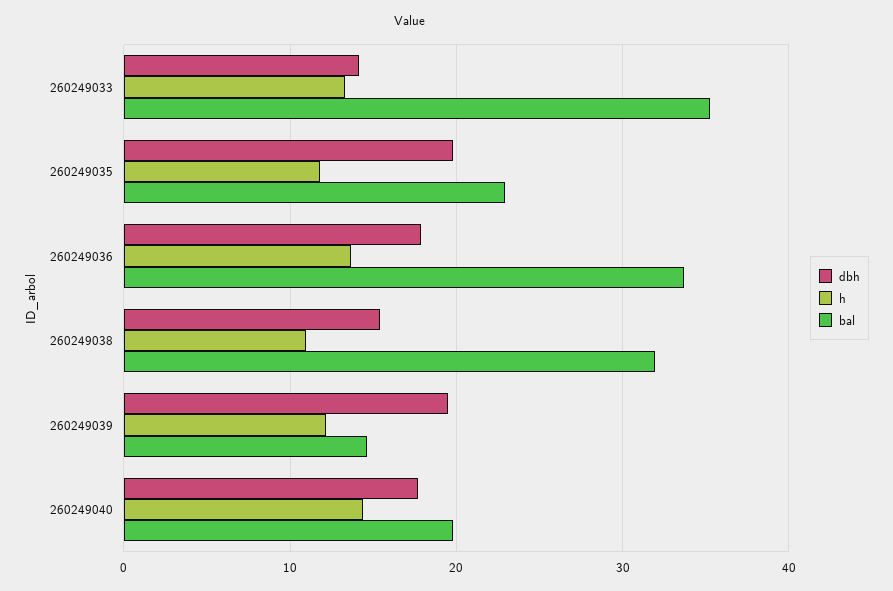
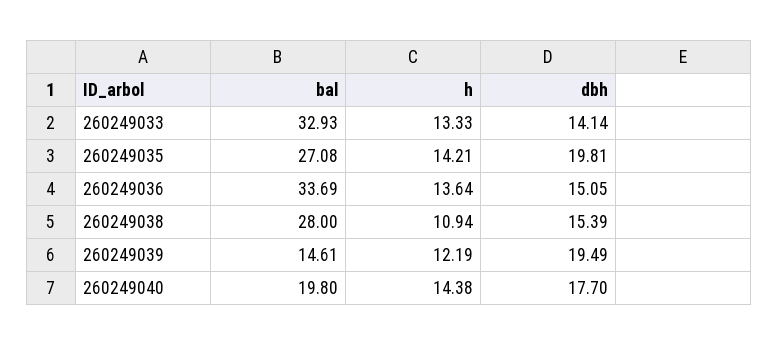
bal, 260249033: 35 -> 32.93
h, 260249035: 12 -> 14.21
bal, 260249035: 23 -> 27.08
dbh, 260249036: 18 -> 15.05
bal, 260249038: 32 -> 28

